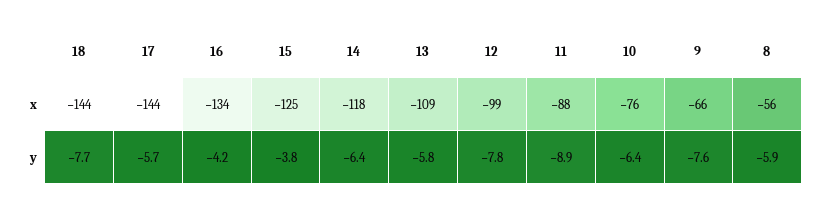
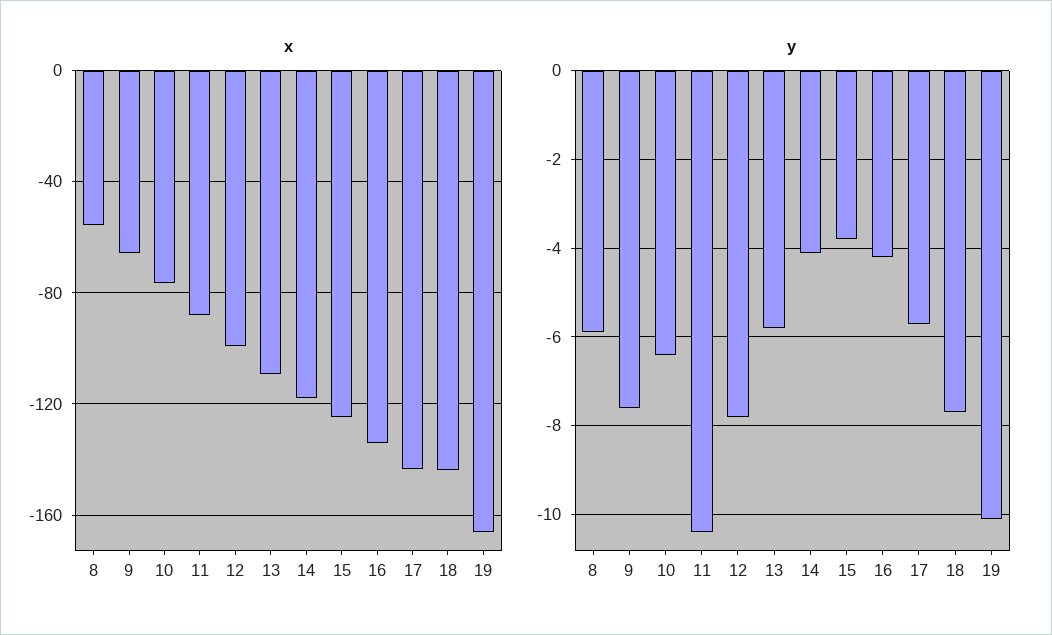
y, 14: -6.4 -> -4
y, 11: -8.9 -> -10.5
x, 19: none -> -165
y, 19: none -> -10

